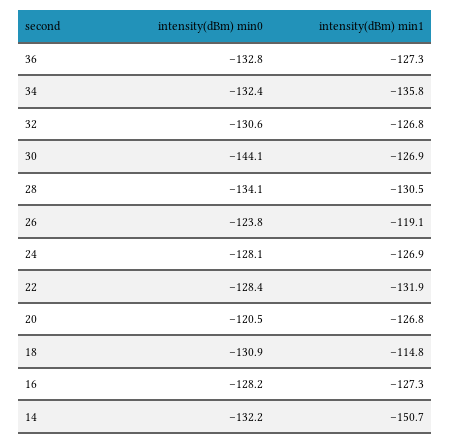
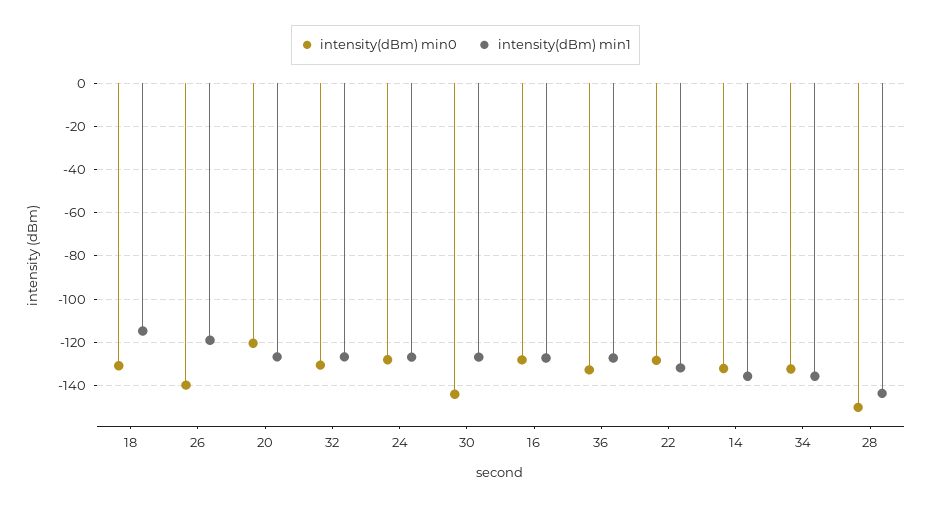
intensity(dBm) min0, 28: -134.1 -> -150
intensity(dBm) min1, 28: -130.5 -> -145
intensity(dBm) min0, 26: -123.8 -> -140
intensity(dBm) min1, 14: -150.7 -> -135

